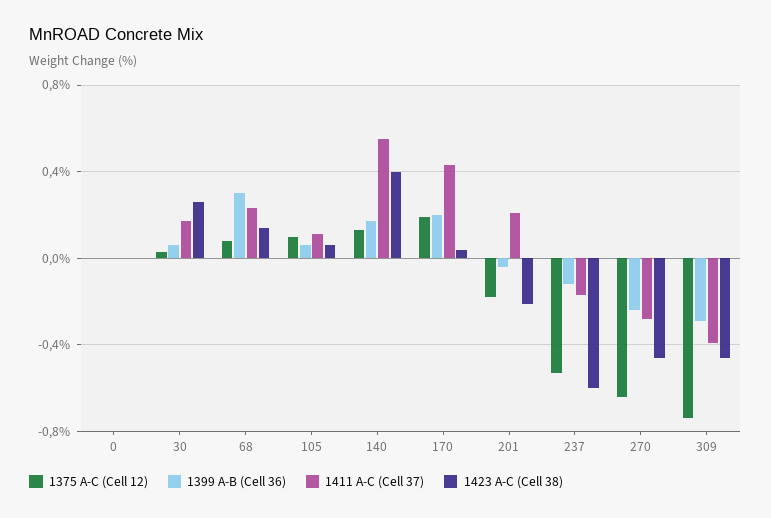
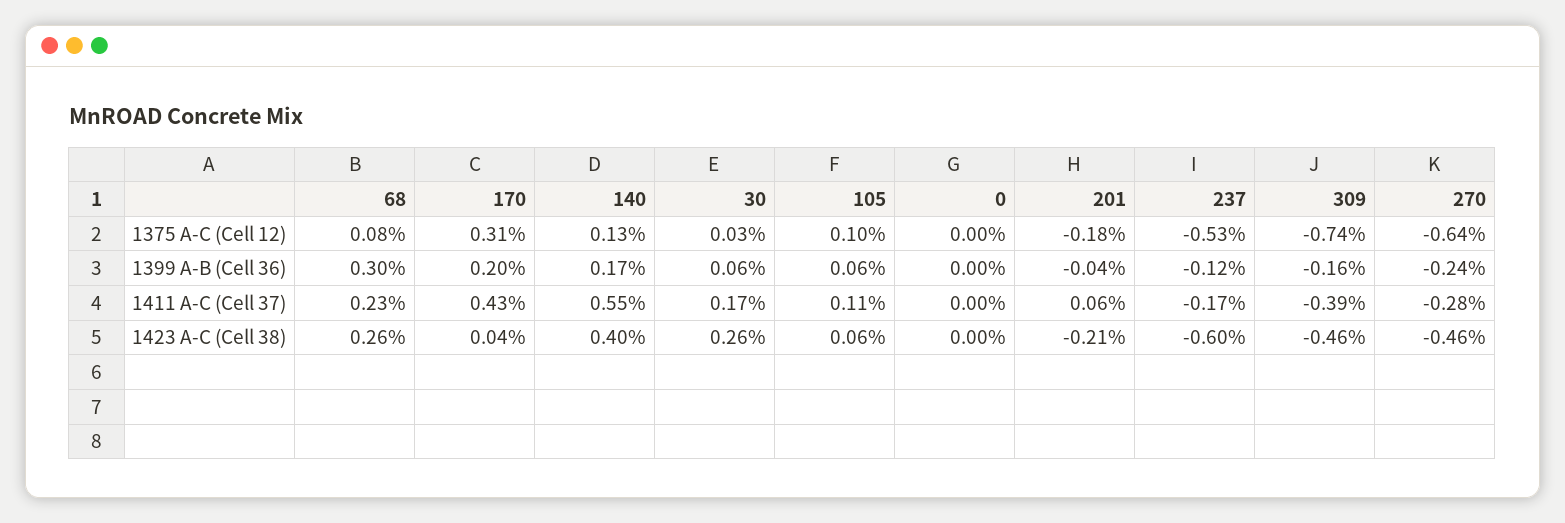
1423 A-C (Cell 38), 68: 0.15 -> 0.26
1375 A-C (Cell 12), 170: 0.2 -> 0.31
1411 A-C (Cell 37), 201: 0.2 -> 0.06
1399 A-B (Cell 36), 309: -0.3 -> -0.16

